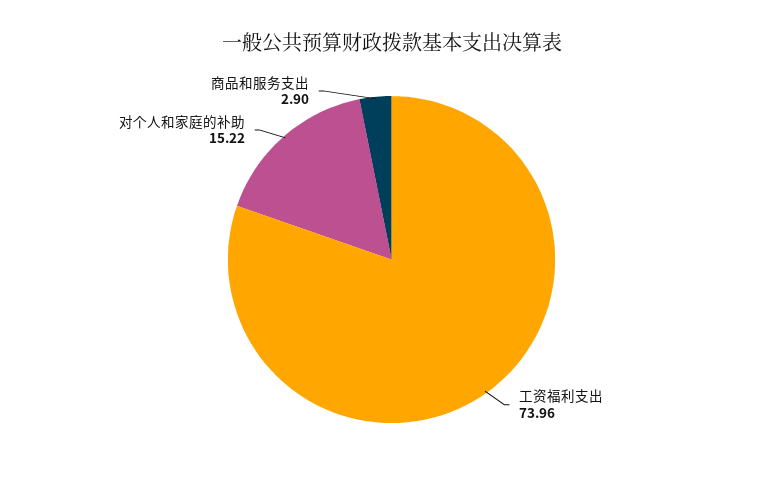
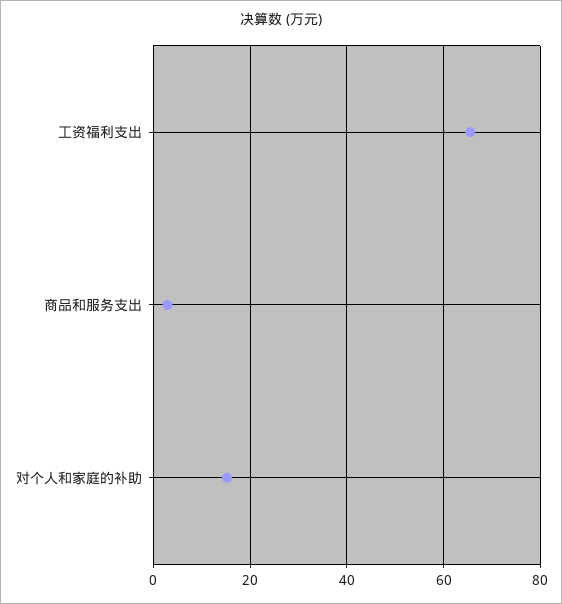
工资福利支出: 73.96 -> 66

